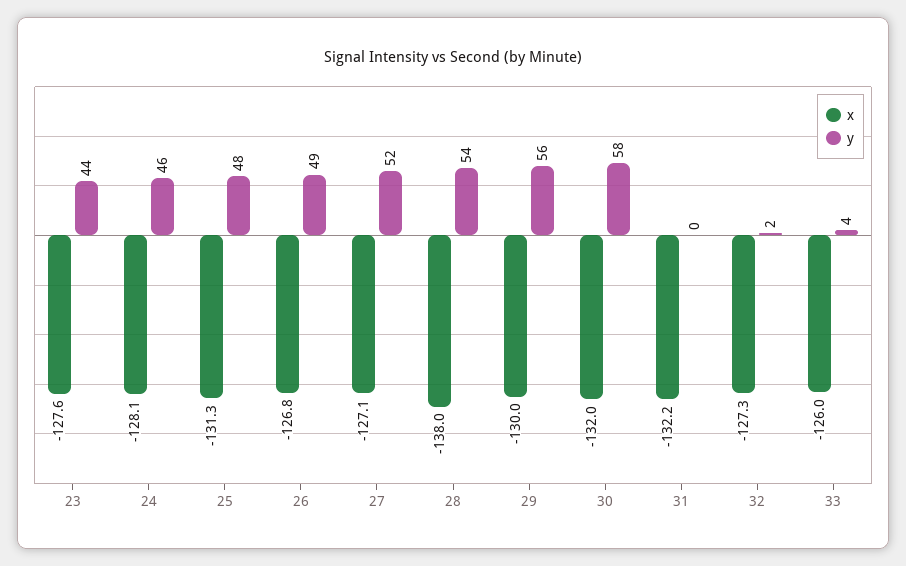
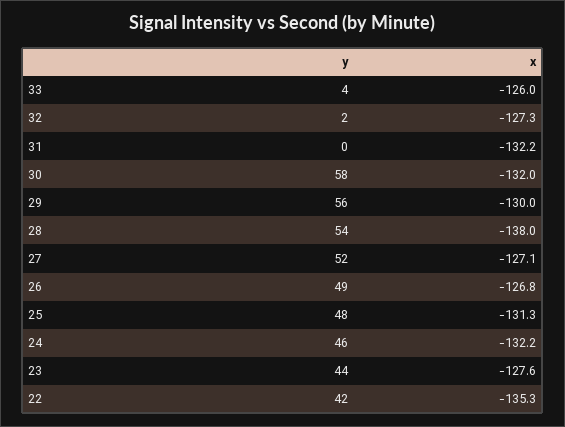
x, 24: -128.1 -> -132.2
y, 22: none -> 42
x, 22: none -> -135.3

